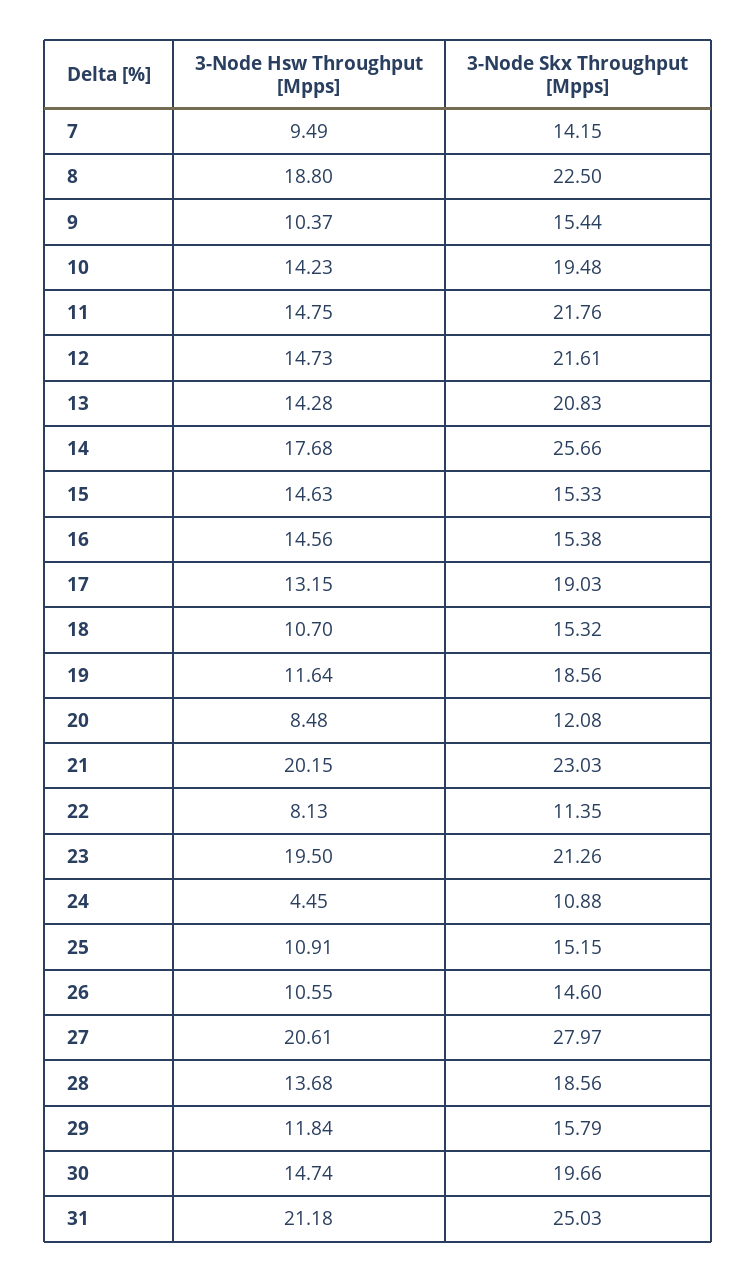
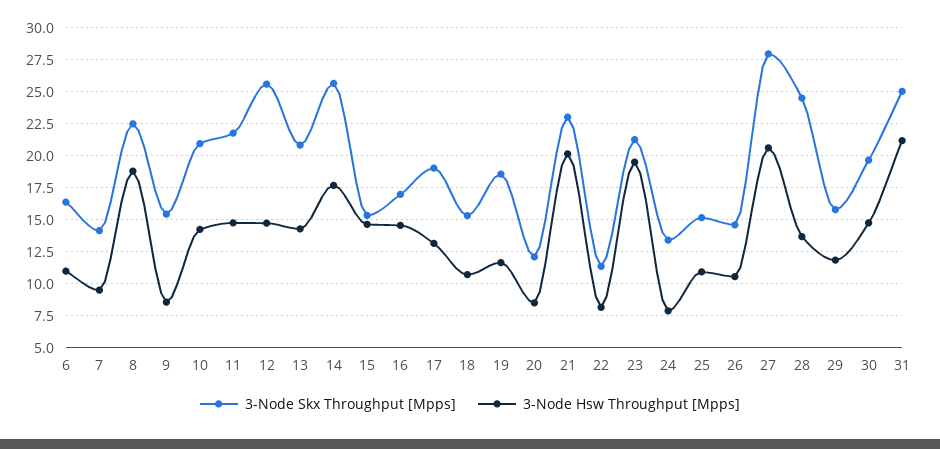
3-Node Hsw Throughput [Mpps], 9: 10.37 -> 8.5
3-Node Skx Throughput [Mpps], 10: 19.48 -> 21
3-Node Skx Throughput [Mpps], 12: 21.61 -> 25.5
3-Node Skx Throughput [Mpps], 16: 15.38 -> 17
3-Node Hsw Throughput [Mpps], 24: 4.45 -> 8
3-Node Skx Throughput [Mpps], 24: 10.88 -> 13.5
3-Node Skx Throughput [Mpps], 28: 18.56 -> 24.5
3-Node Skx Throughput [Mpps], 6: none -> 16.5
3-Node Hsw Throughput [Mpps], 6: none -> 11

